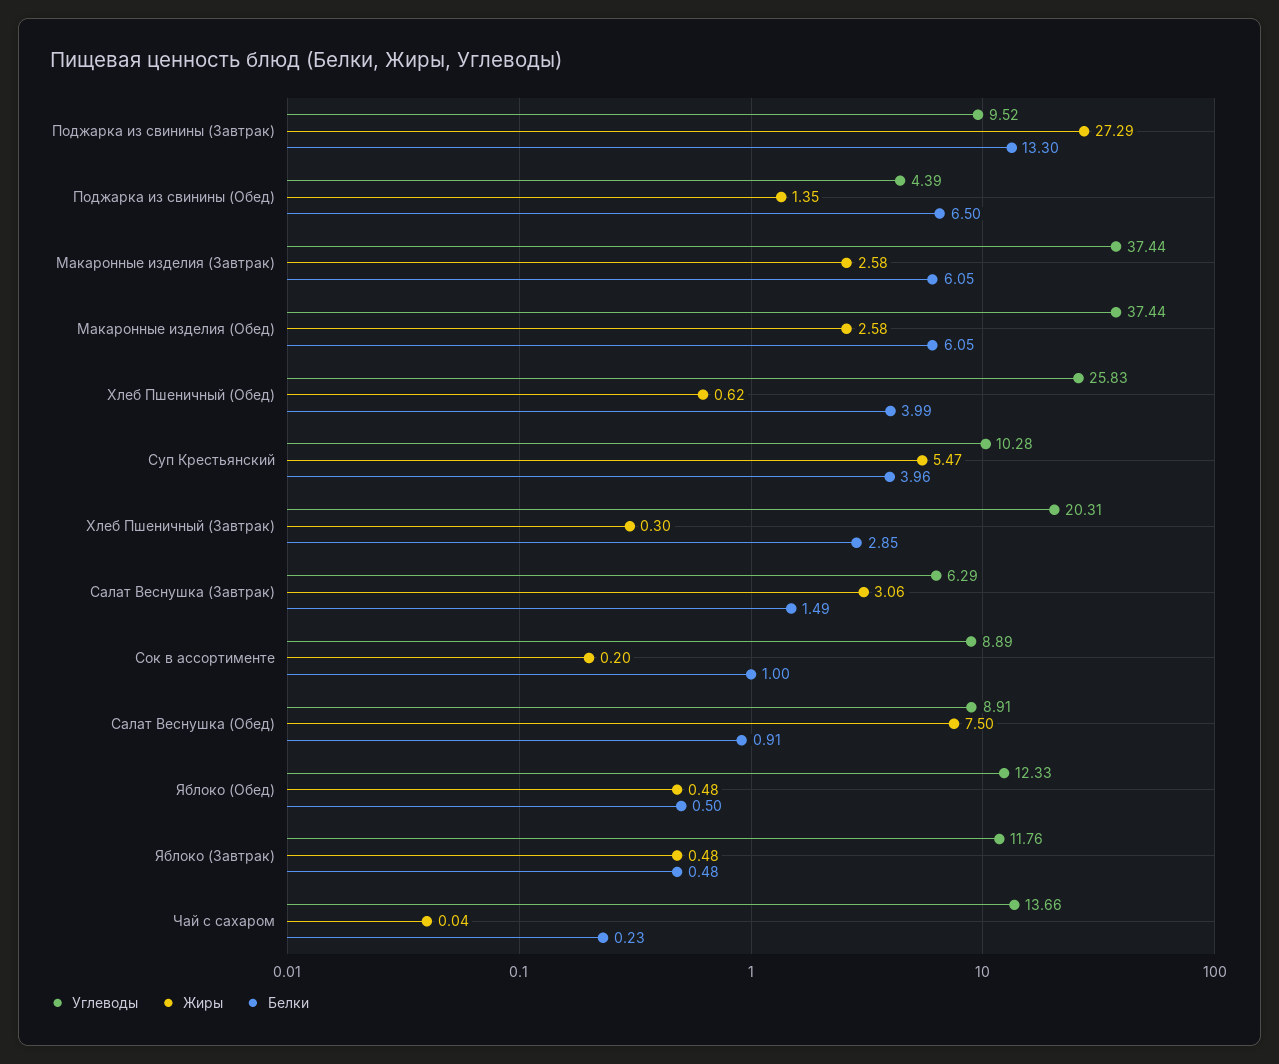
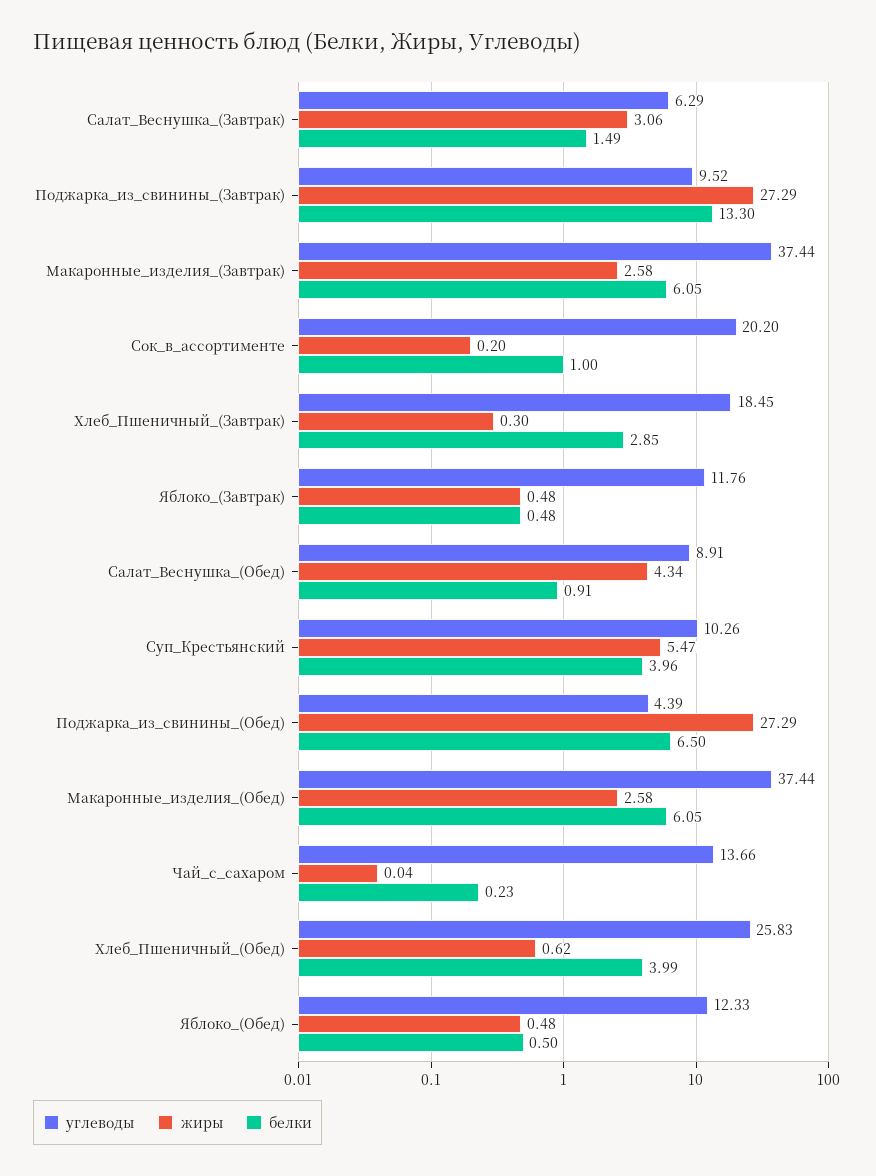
Жиры, Поджарка из свинины (Обед): 1.35 -> 27.29
Углеводы, Суп Крестьянский: 10.28 -> 10.26
Углеводы, Хлеб Пшеничный (Завтрак): 20.31 -> 18.45
Углеводы, Сок в ассортименте: 8.89 -> 20.2
Жиры, Салат Веснушка (Обед): 7.5 -> 4.34

